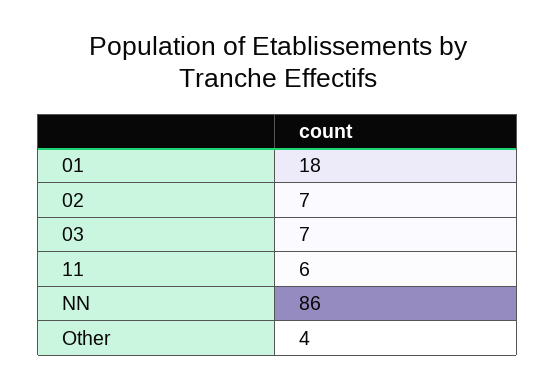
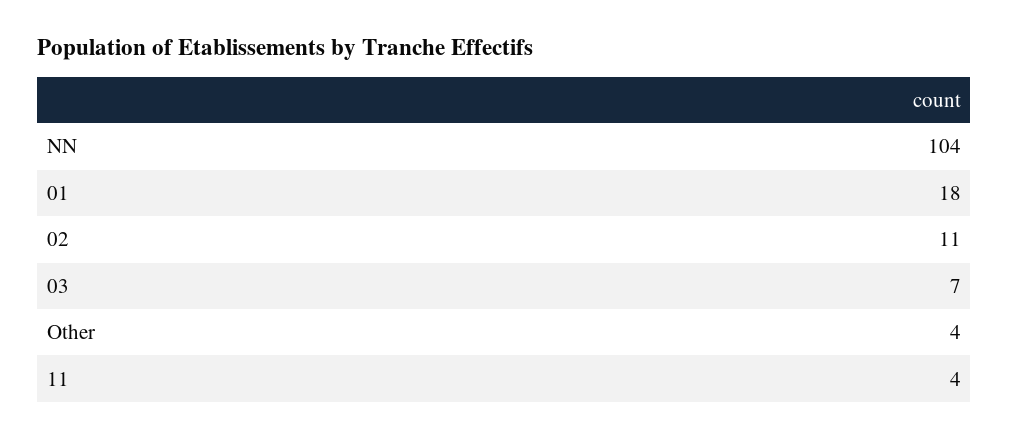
02: 7 -> 11
11: 6 -> 4
NN: 86 -> 104

